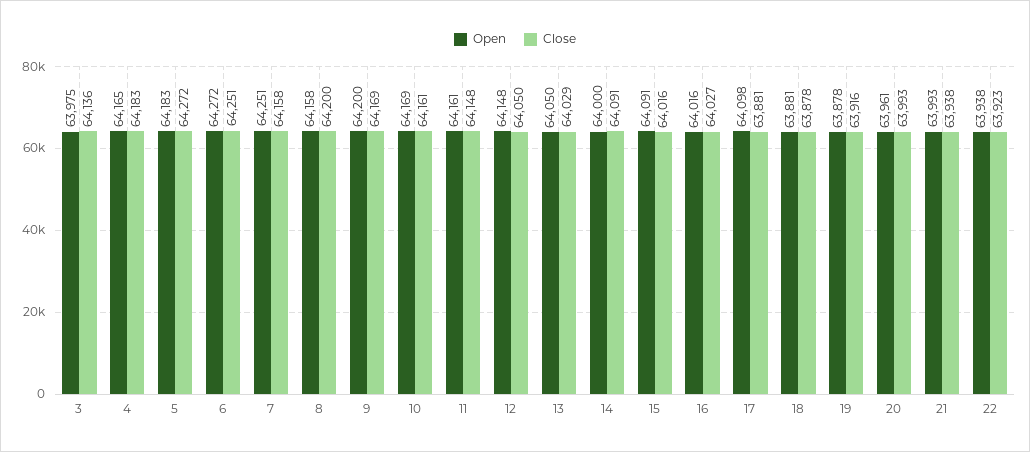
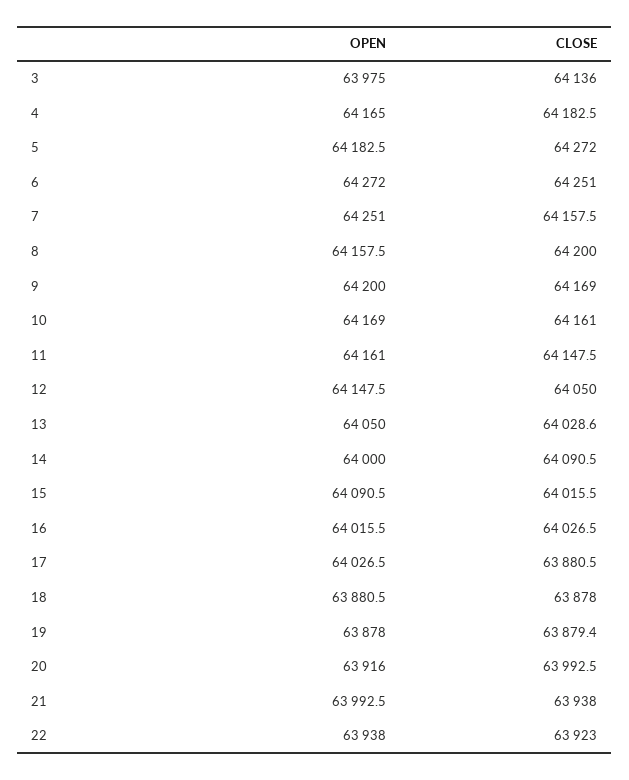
Open, 17: 64098 -> 64026.5
Close, 19: 63916 -> 63879.4
Open, 20: 63961 -> 63916

